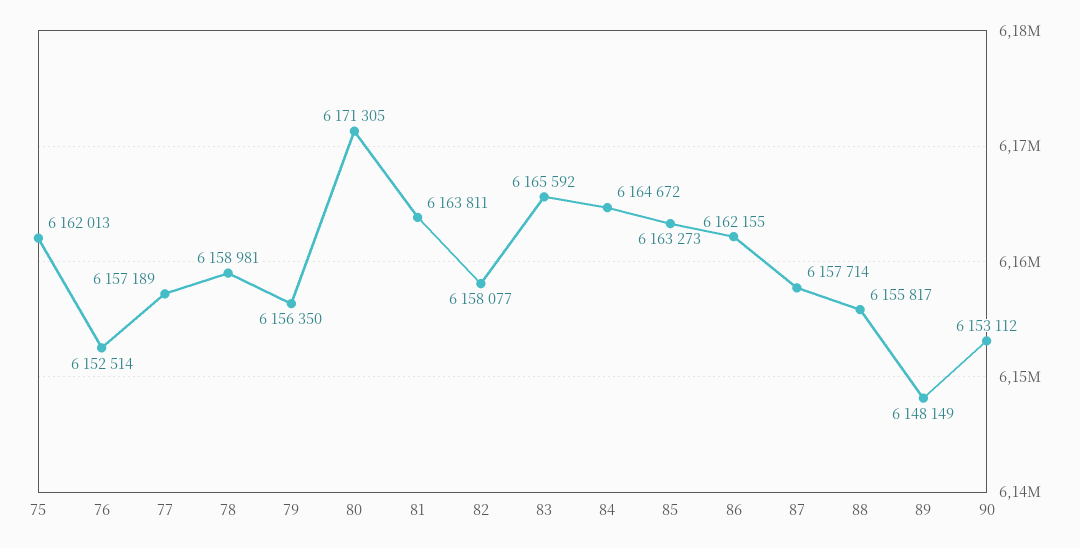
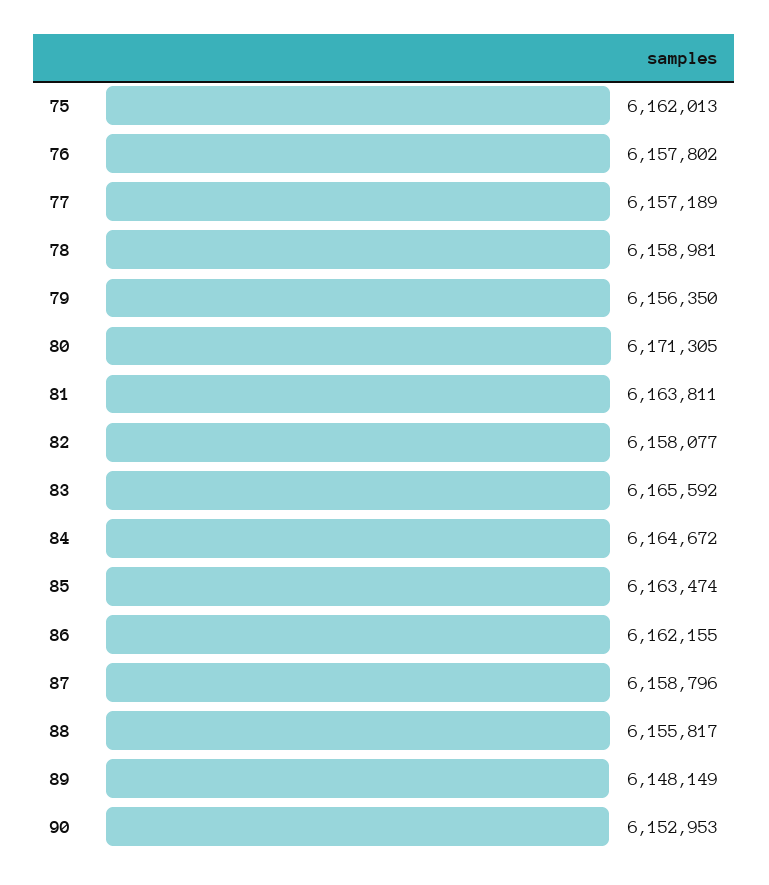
76: 6152514 -> 6157802
85: 6163273 -> 6163474
87: 6157714 -> 6158796
90: 6153112 -> 6152953

